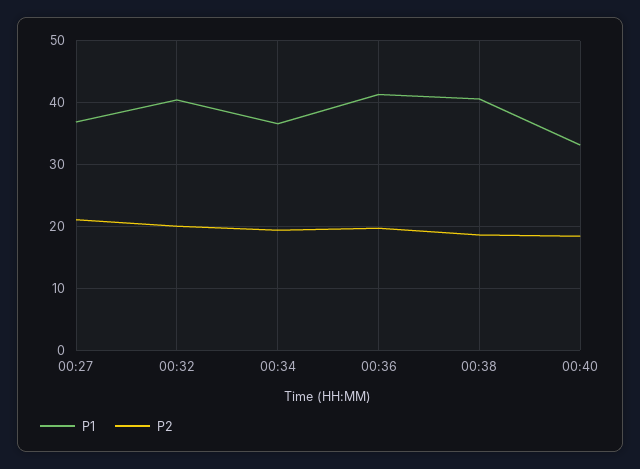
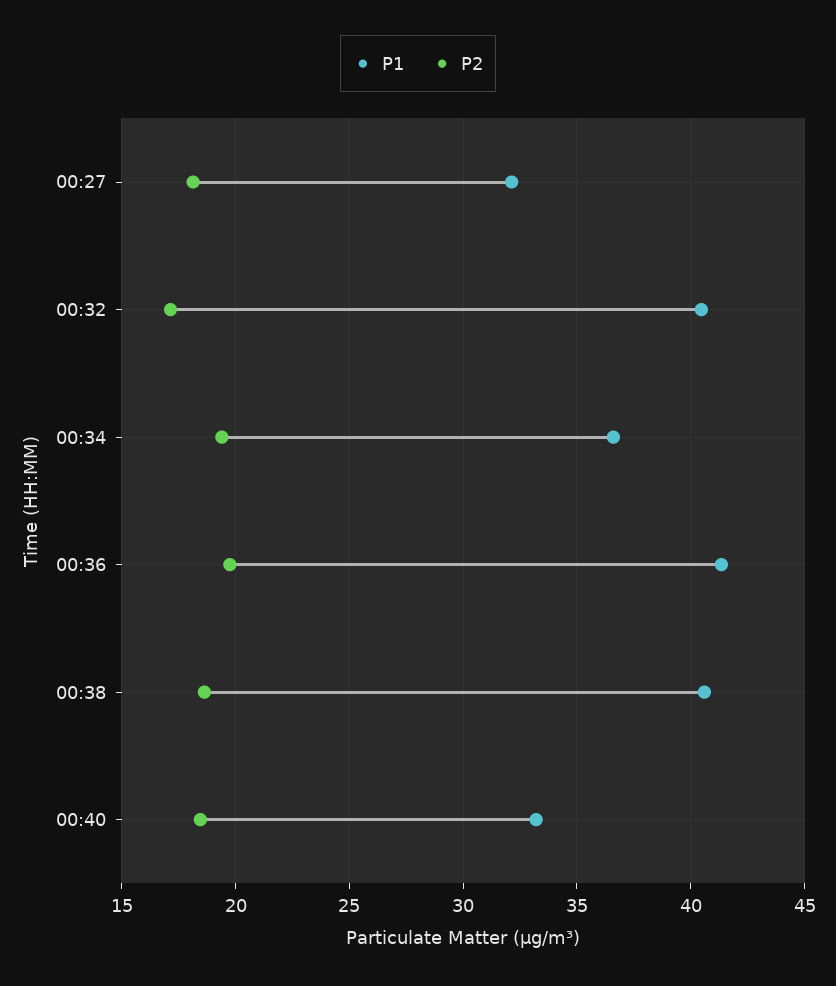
P1, 00:27: 37 -> 32
P2, 00:27: 21 -> 18
P2, 00:32: 20 -> 17

